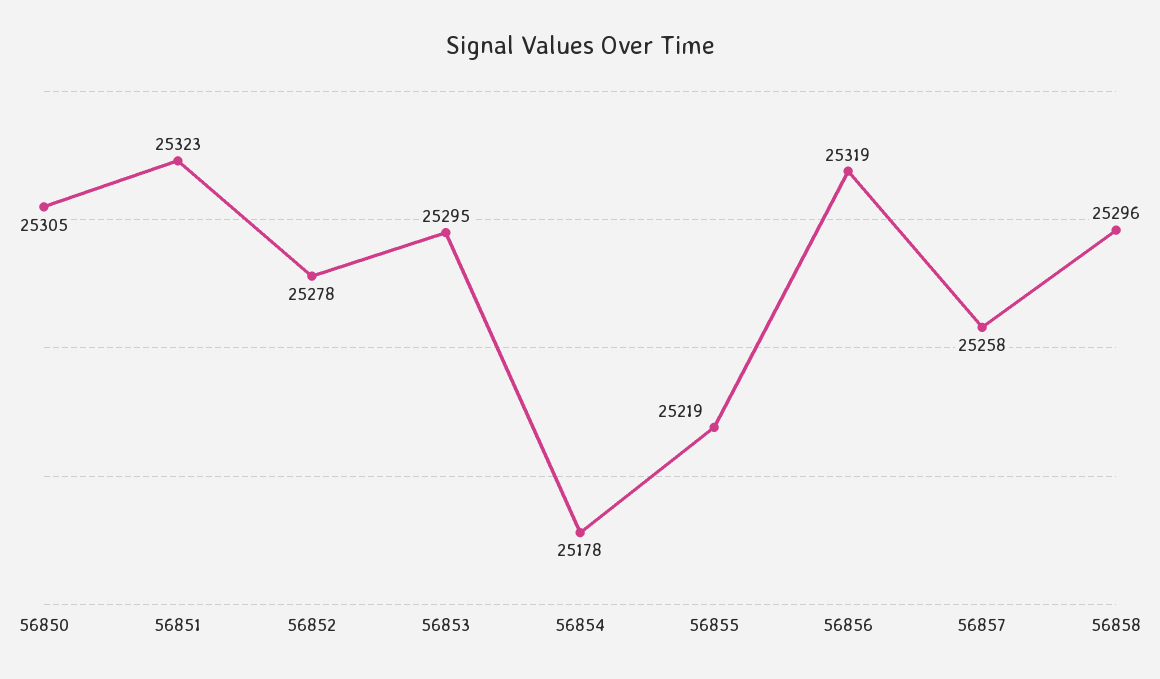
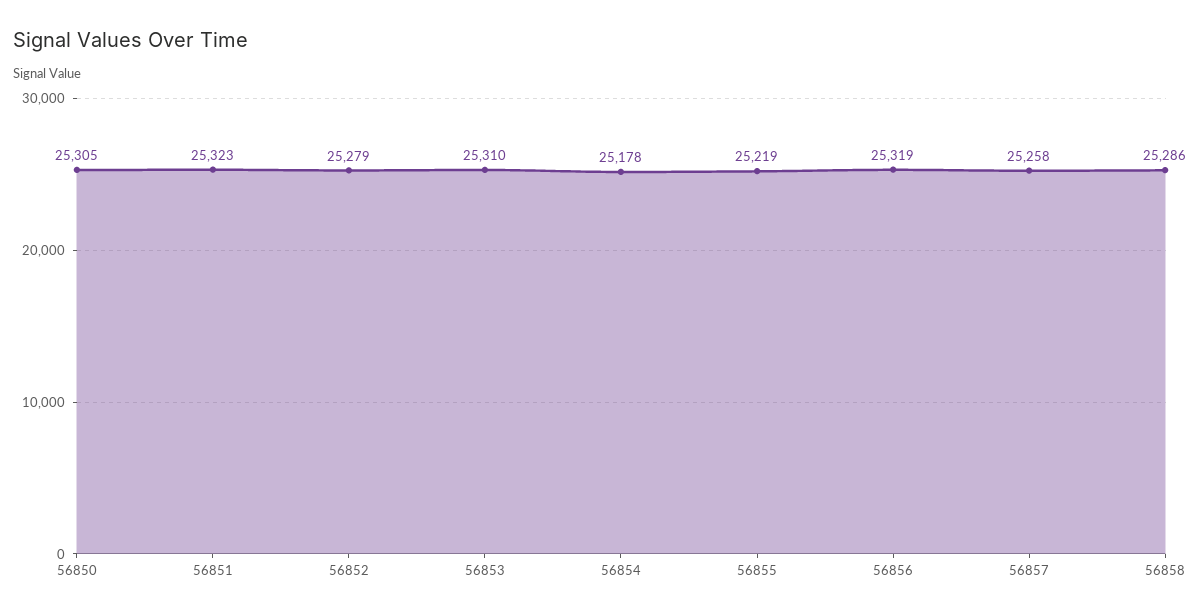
56852: 25278 -> 25279
56853: 25295 -> 25310
56858: 25296 -> 25286

